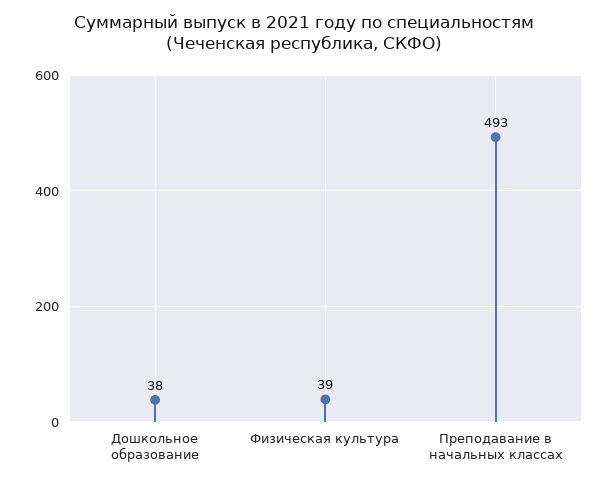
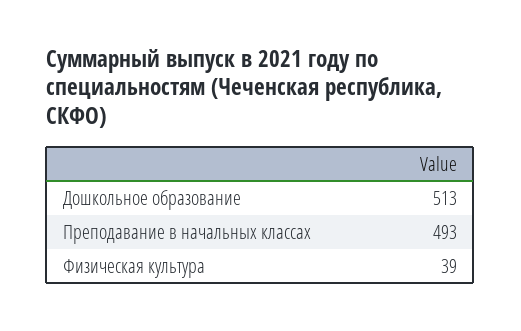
Дошкольное образование: 38 -> 513

